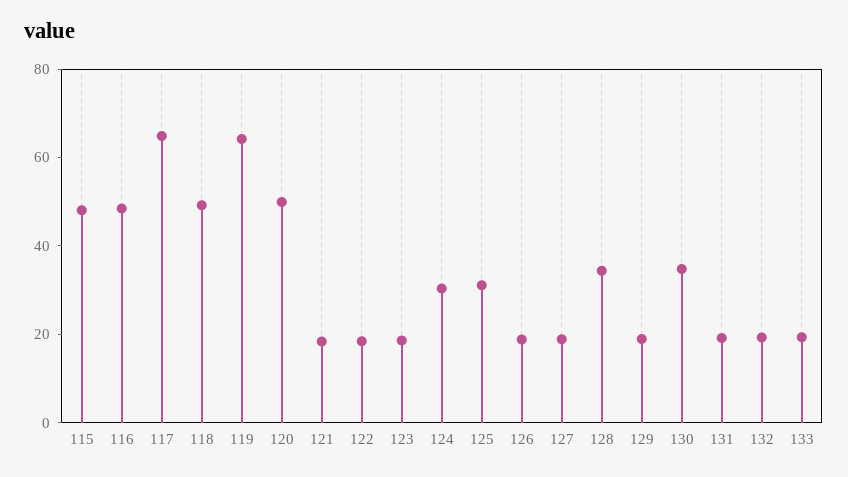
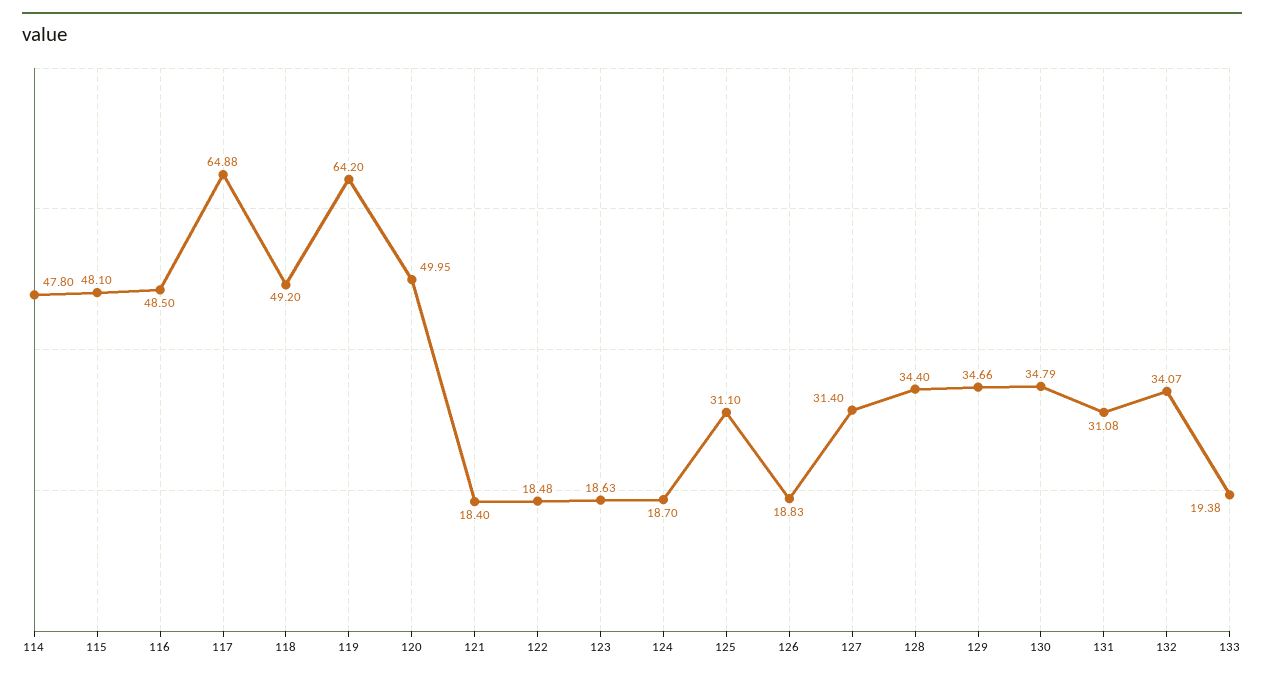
124: 30 -> 18.7
127: 20 -> 31.4
129: 20 -> 34.66
131: 20 -> 31.08
132: 20 -> 34.07
114: none -> 47.8

